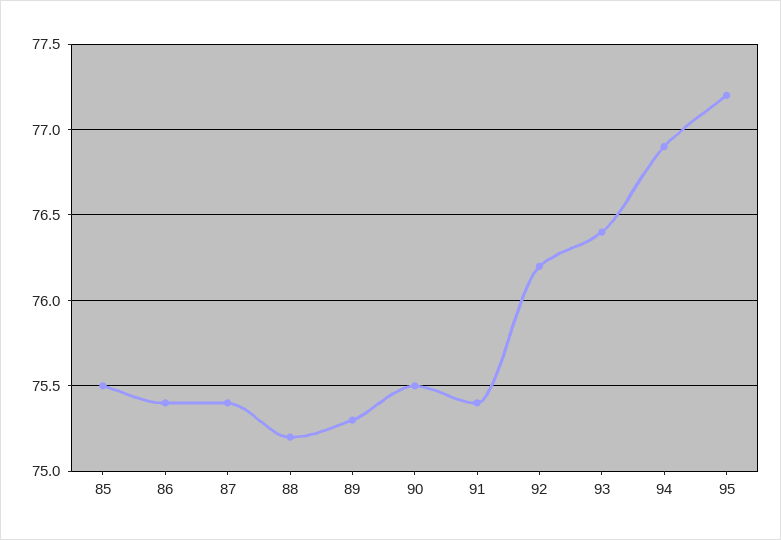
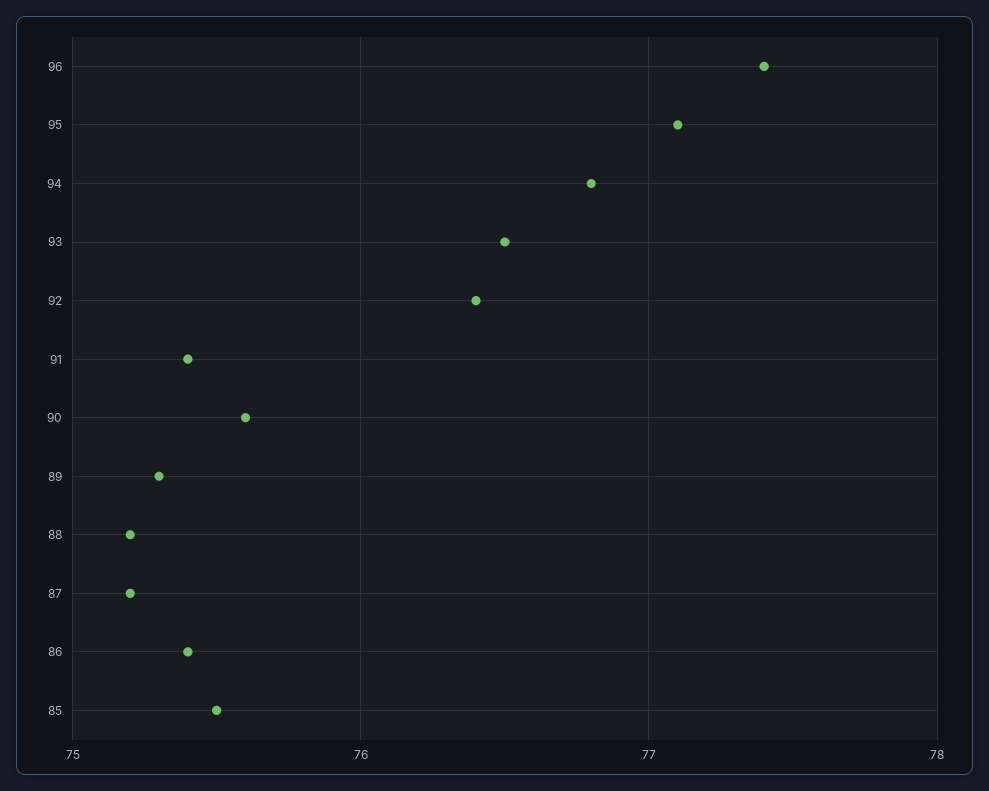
87: 75.4 -> 75.2
90: 75.5 -> 75.6
92: 76.2 -> 76.4
93: 76.4 -> 76.5
94: 76.9 -> 76.8
95: 77.2 -> 77.1
96: none -> 77.4

